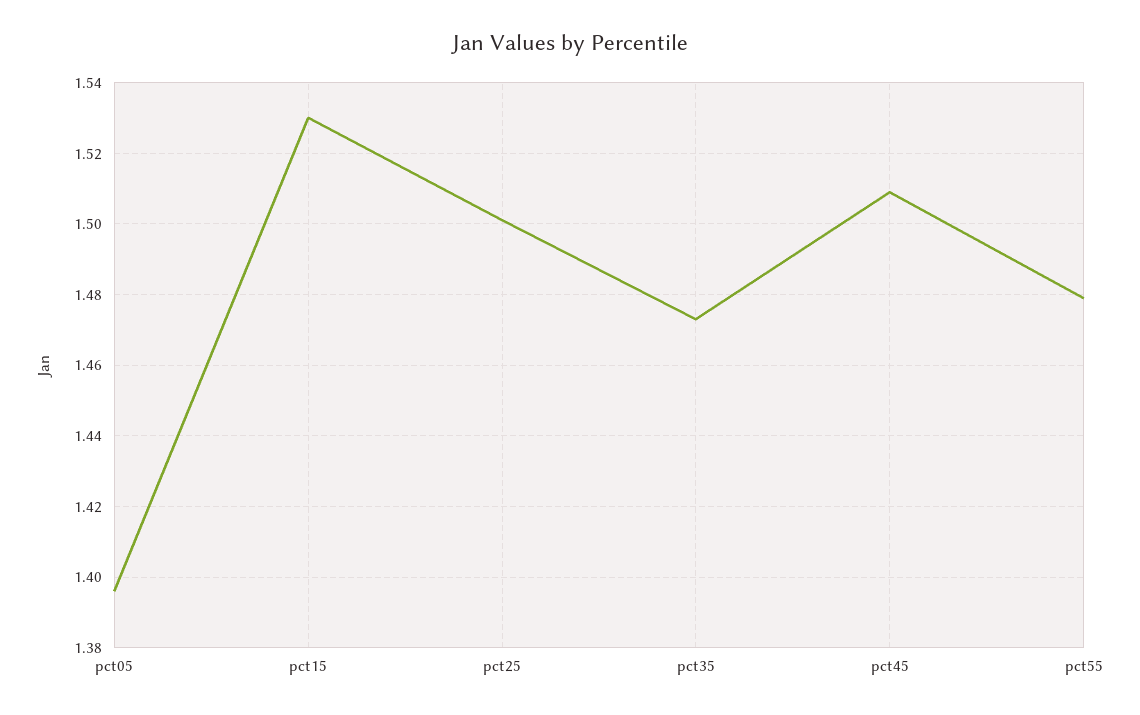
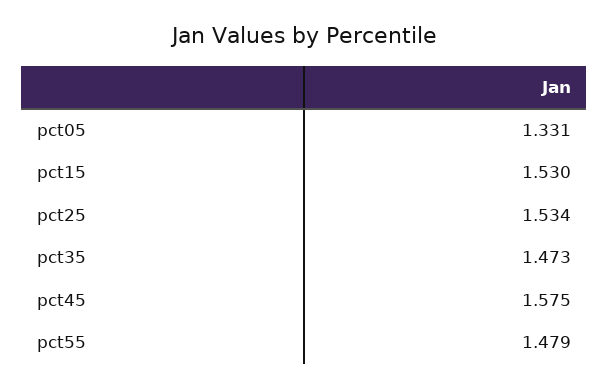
pct05: 1.395 -> 1.331
pct25: 1.5 -> 1.534
pct45: 1.51 -> 1.575

